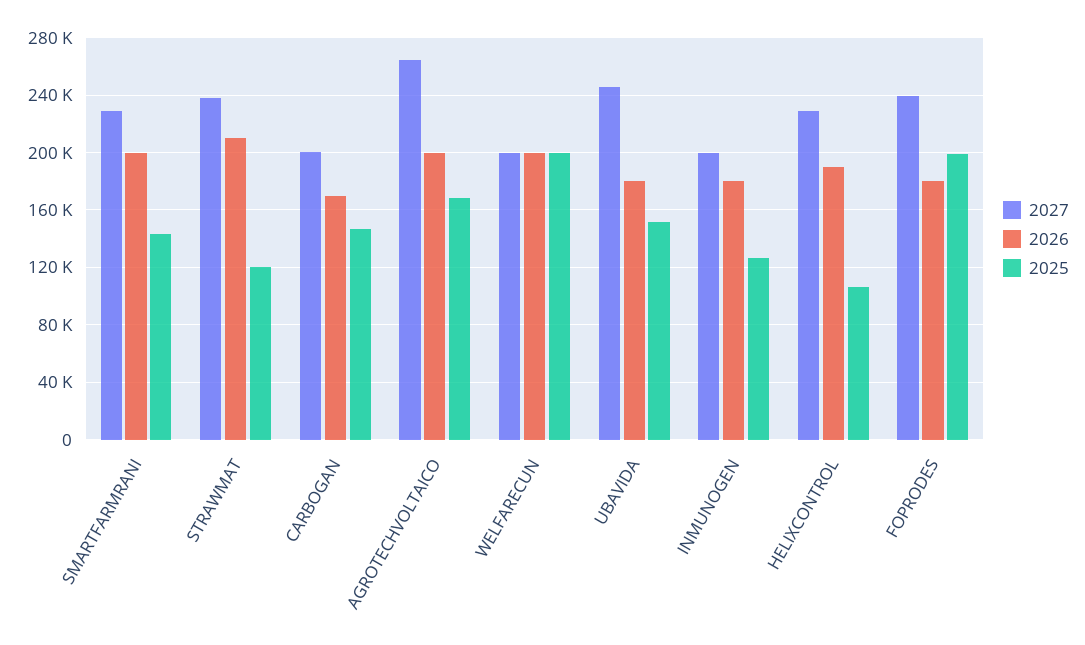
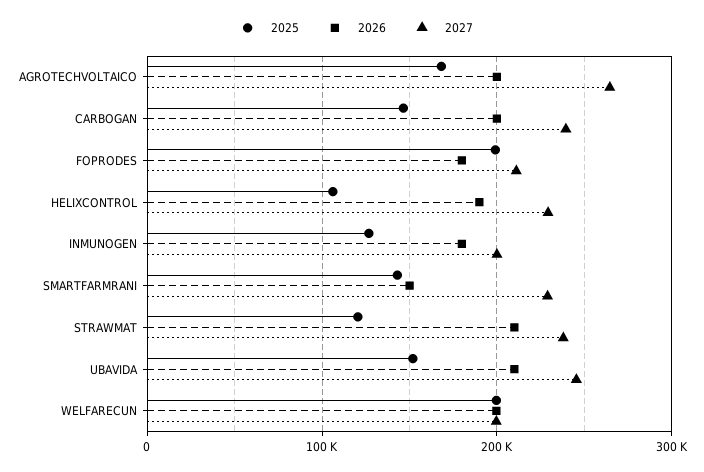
2026, SMARTFARMRANI: 200000 -> 150000
2027, CARBOGAN: 200000 -> 240000
2026, CARBOGAN: 170000 -> 200000
2026, UBAVIDA: 180000 -> 210000
2027, FOPRODES: 240000 -> 210000

